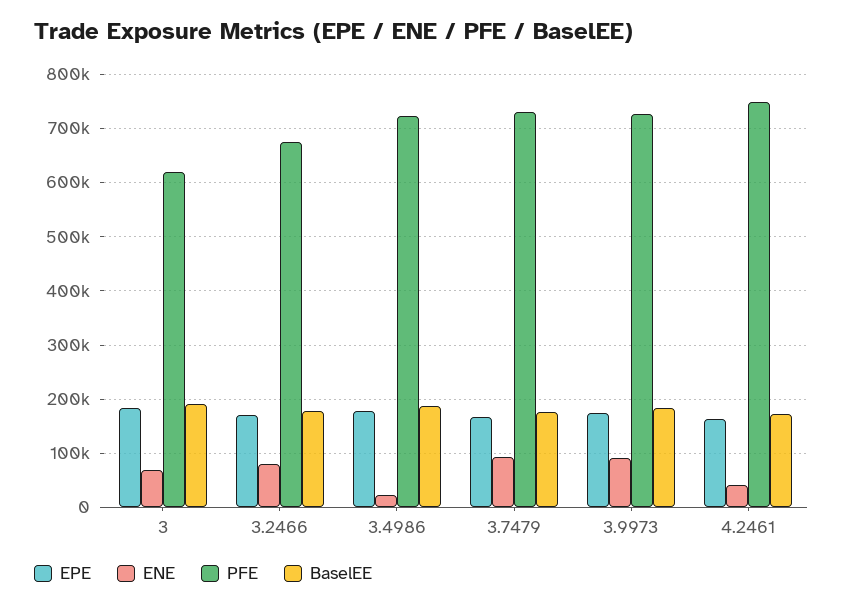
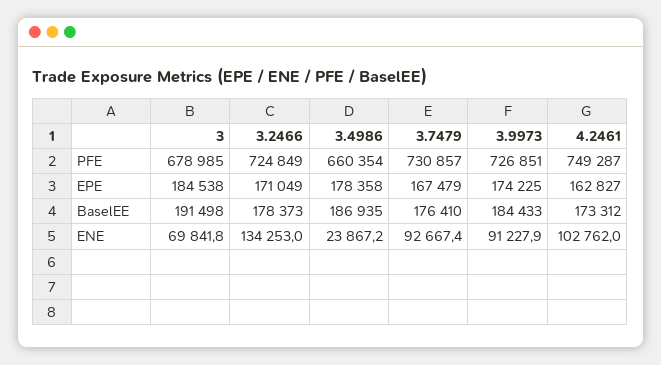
PFE, 3: 620000 -> 678985
ENE, 3.2466: 80000 -> 134253
PFE, 3.2466: 680000 -> 724849
PFE, 3.4986: 720000 -> 660354
ENE, 4.2461: 40000 -> 102762

